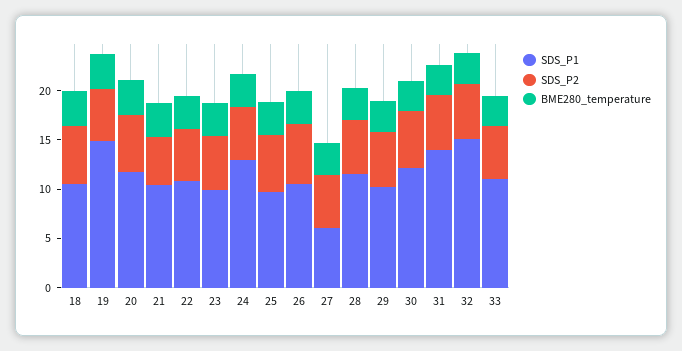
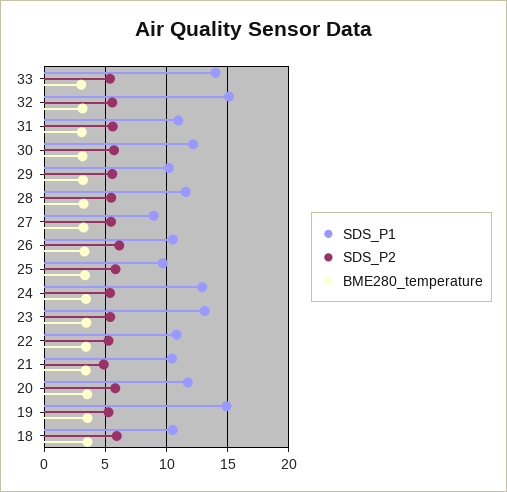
SDS_P1, 23: 10 -> 13
SDS_P1, 27: 6 -> 9
SDS_P1, 31: 14 -> 11
SDS_P1, 33: 11 -> 14

